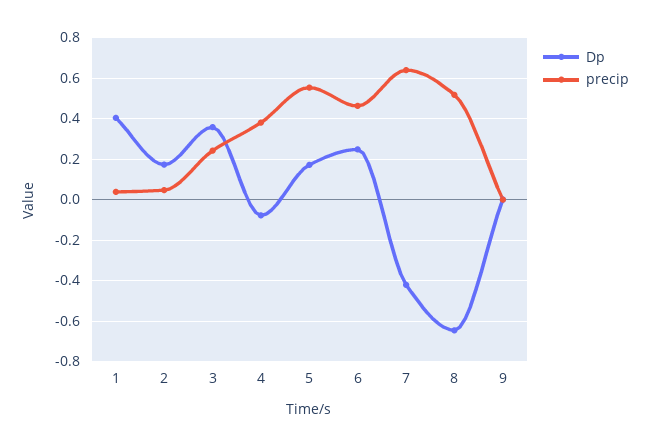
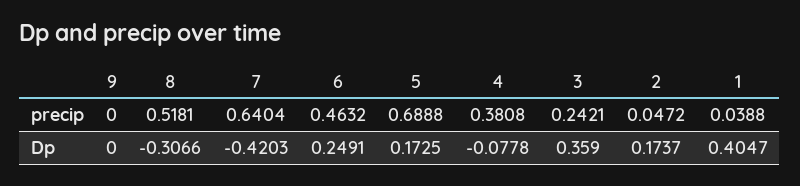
precip, 5: 0.55 -> 0.6888
Dp, 8: -0.65 -> -0.3066

